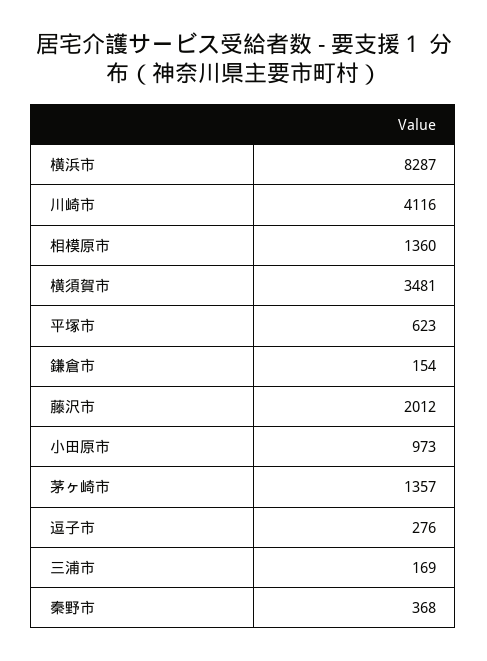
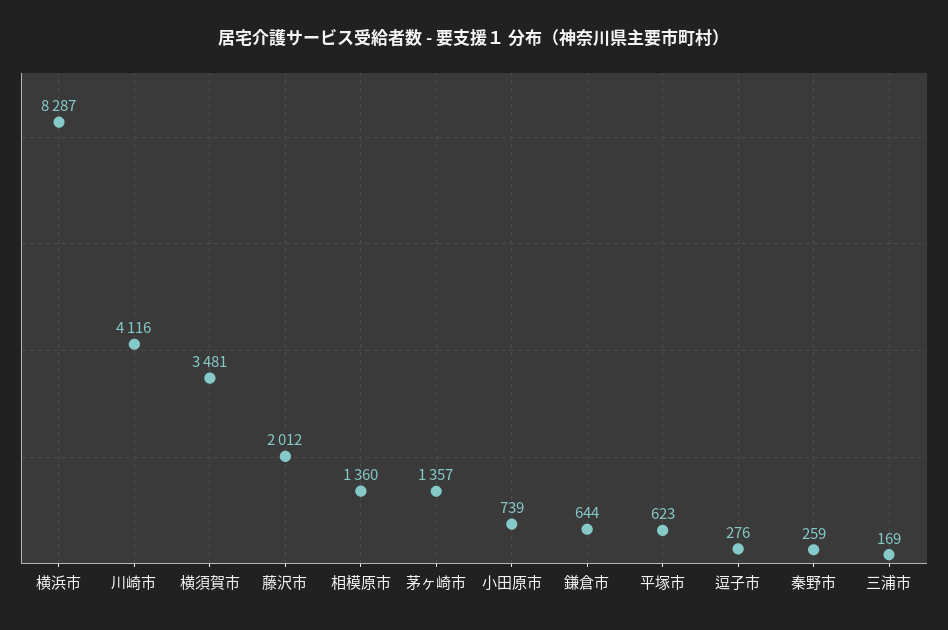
鎌倉市: 154 -> 644
小田原市: 973 -> 739
秦野市: 368 -> 259

